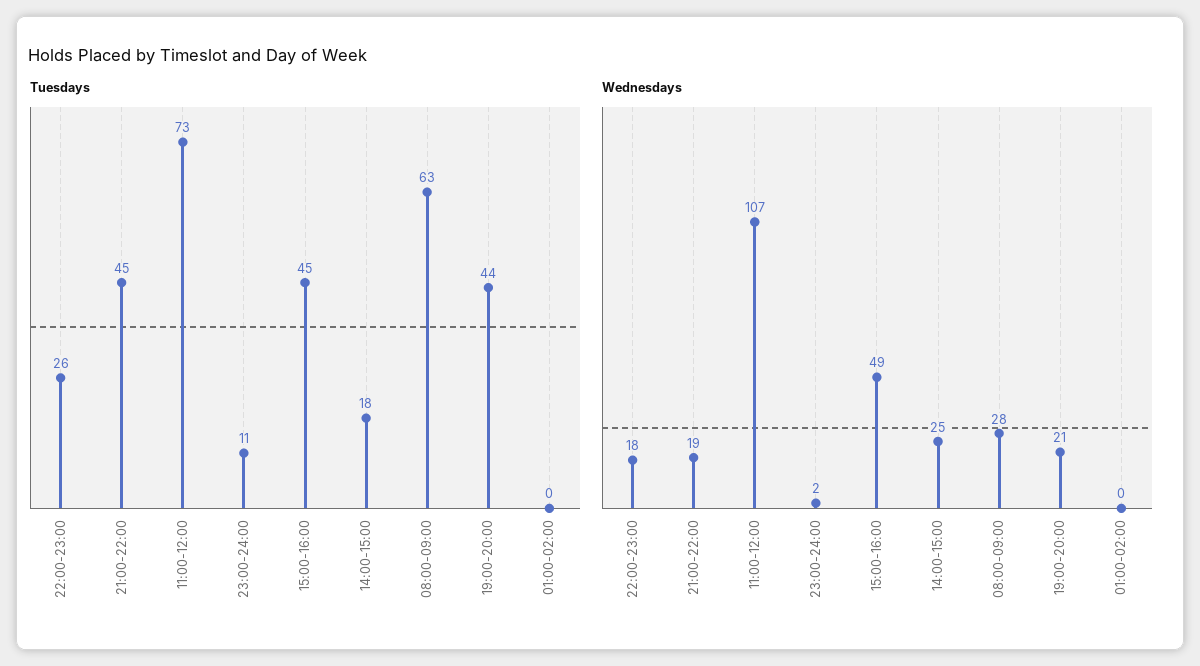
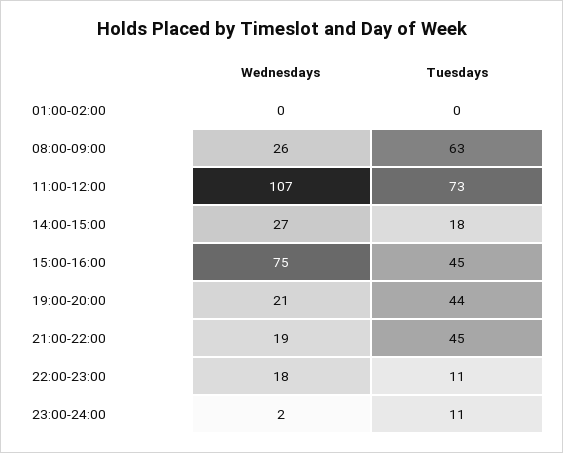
Tuesdays, 22:00-23:00: 26 -> 11
Wednesdays, 15:00-16:00: 49 -> 75
Wednesdays, 14:00-15:00: 25 -> 27
Wednesdays, 08:00-09:00: 28 -> 26

